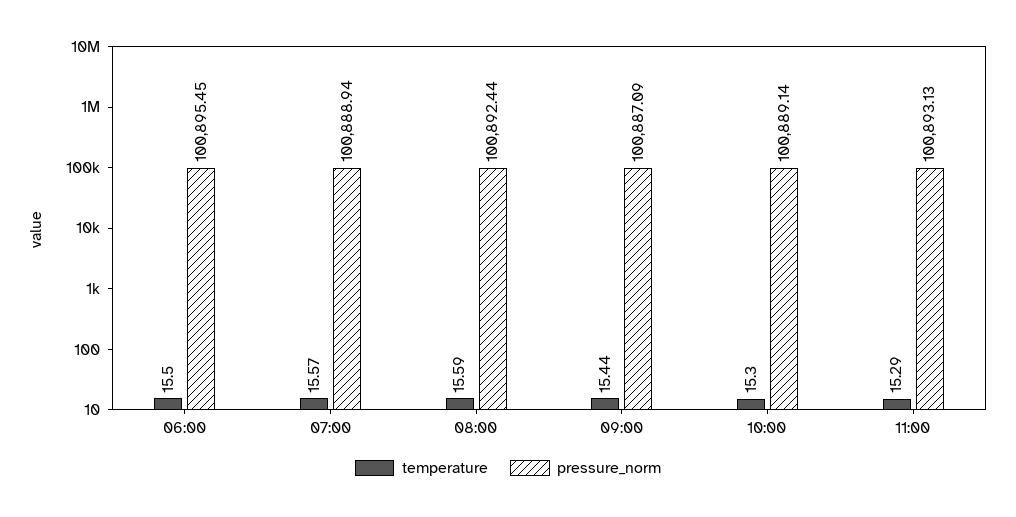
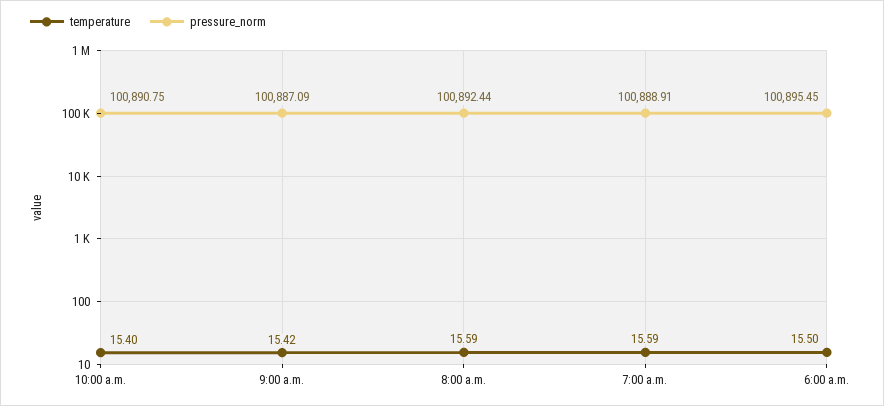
temperature, 07:00: 15.57 -> 15.59
pressure_norm, 07:00: 100888.94 -> 100888.91
temperature, 09:00: 15.44 -> 15.42
temperature, 10:00: 15.3 -> 15.4
pressure_norm, 10:00: 100889.14 -> 100890.75
temperature, 11:00: 15.29 -> none
pressure_norm, 11:00: 100893.13 -> none

